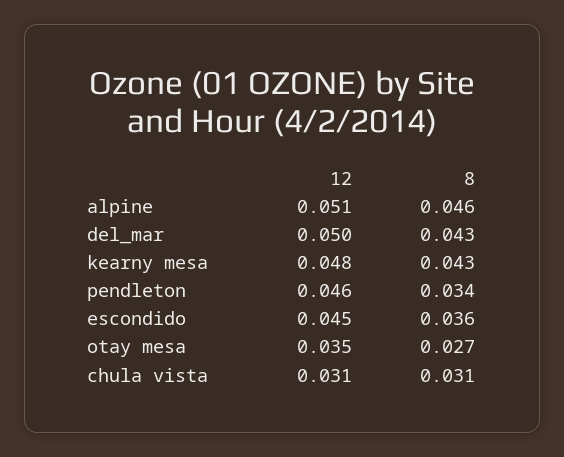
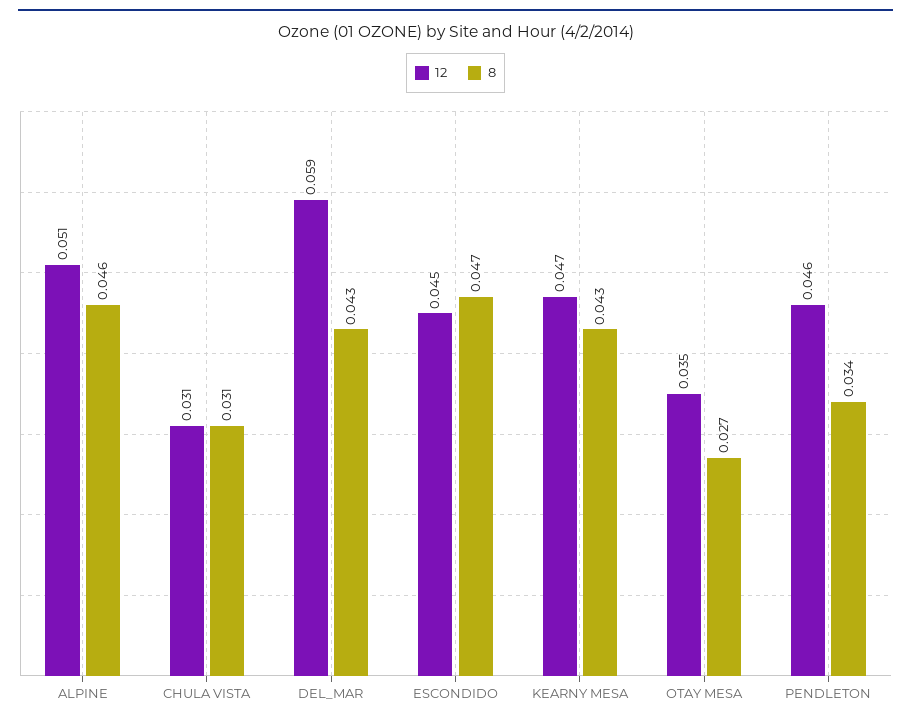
12, del_mar: 0.05 -> 0.059
12, kearny mesa: 0.048 -> 0.047
8, escondido: 0.036 -> 0.047

